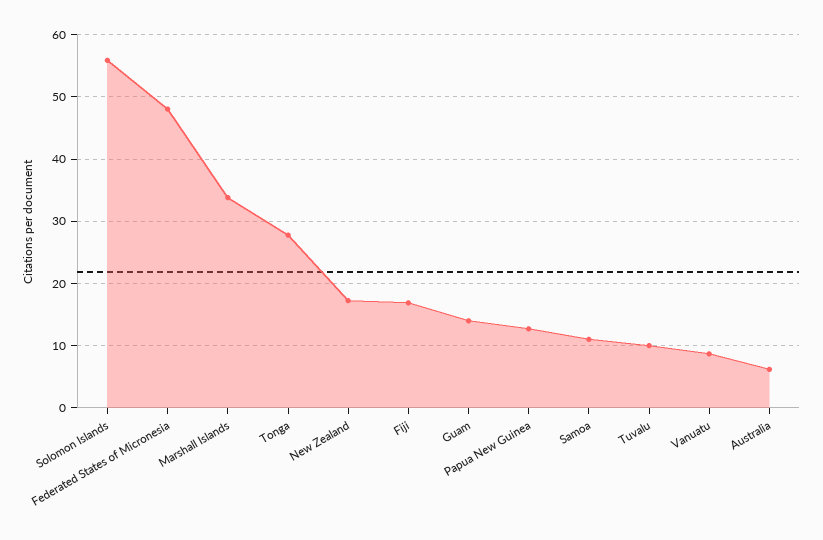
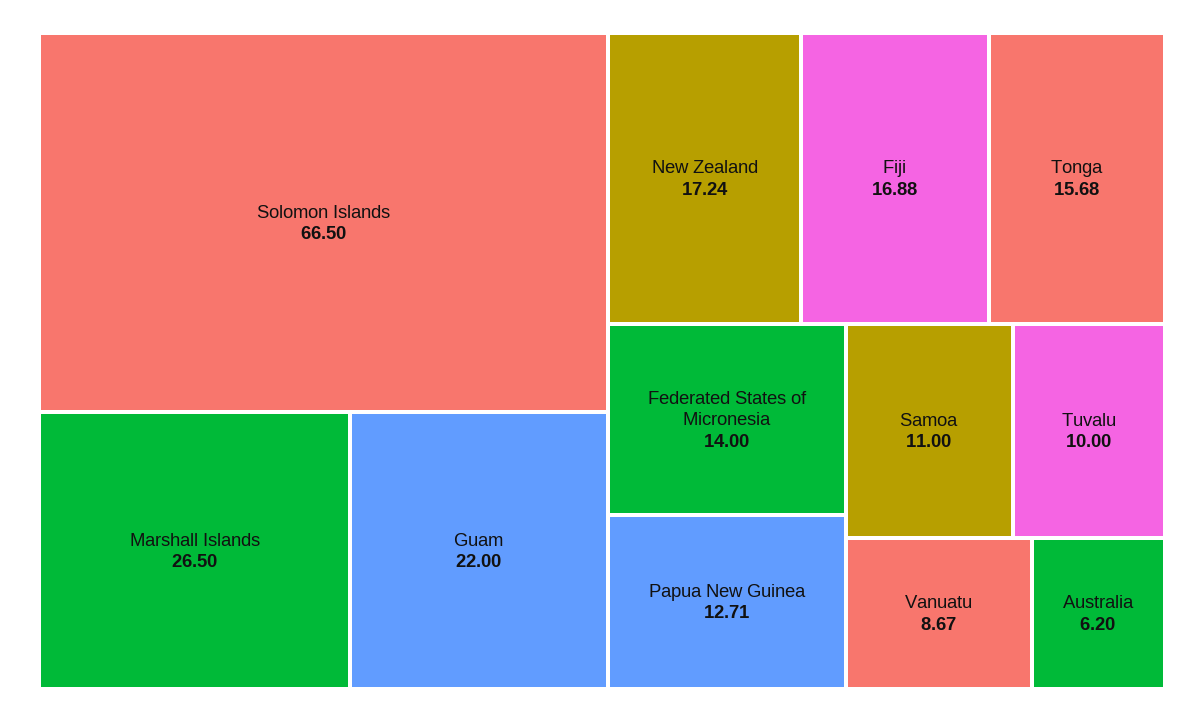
Solomon Islands: 56 -> 66.5
Federated States of Micronesia: 48 -> 14
Marshall Islands: 34 -> 26.5
Tonga: 28 -> 15.68
Guam: 14 -> 22

